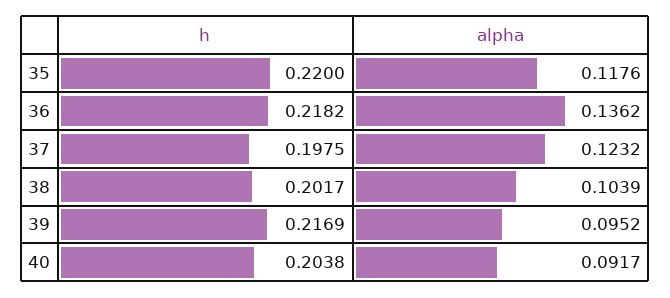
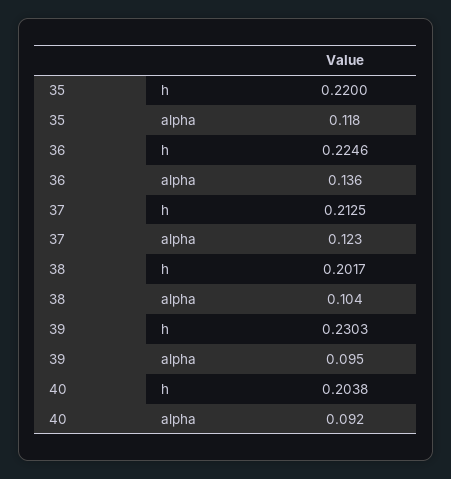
h, 36: 0.2182 -> 0.2246
h, 37: 0.1975 -> 0.2125
h, 39: 0.2169 -> 0.2303

